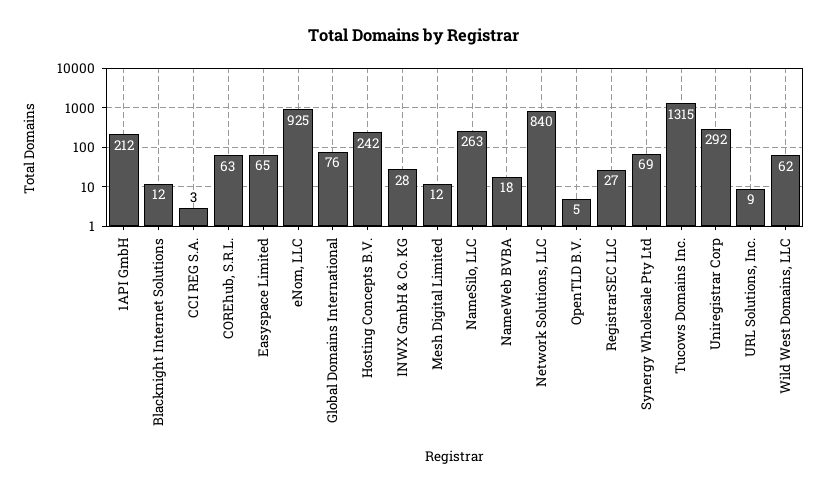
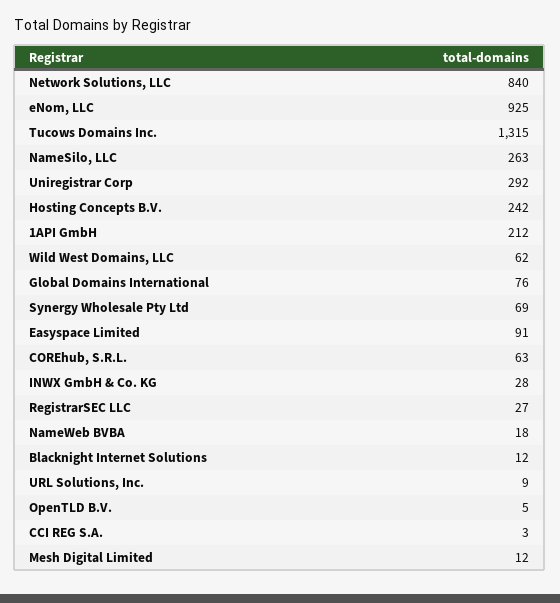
Easyspace Limited: 65 -> 91

